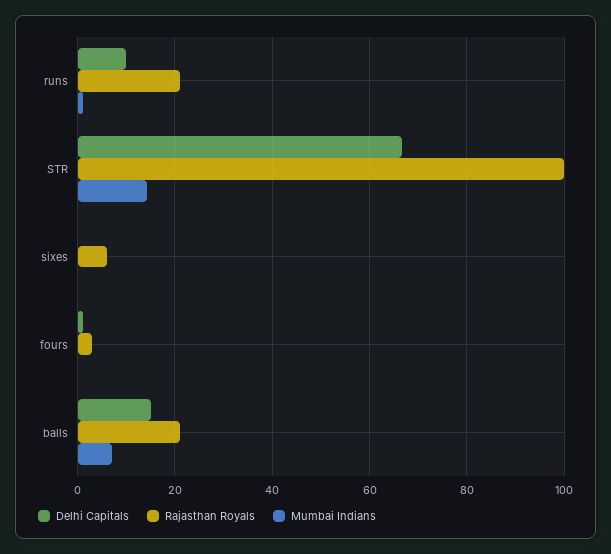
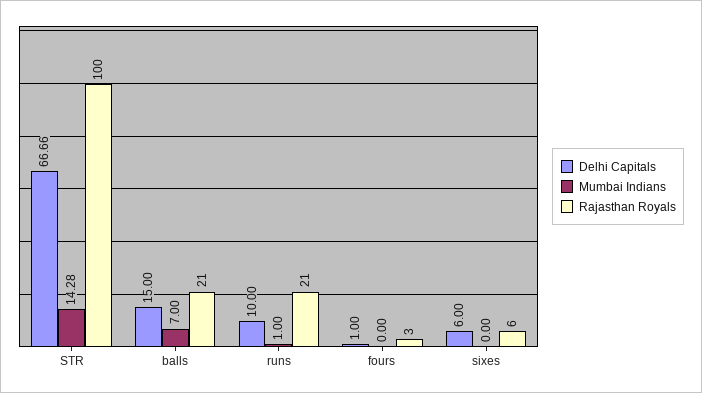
Delhi Capitals, sixes: 0 -> 6

